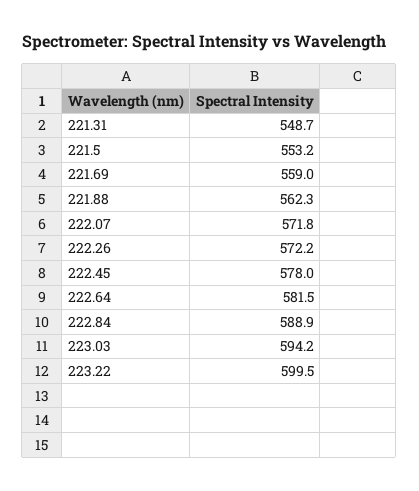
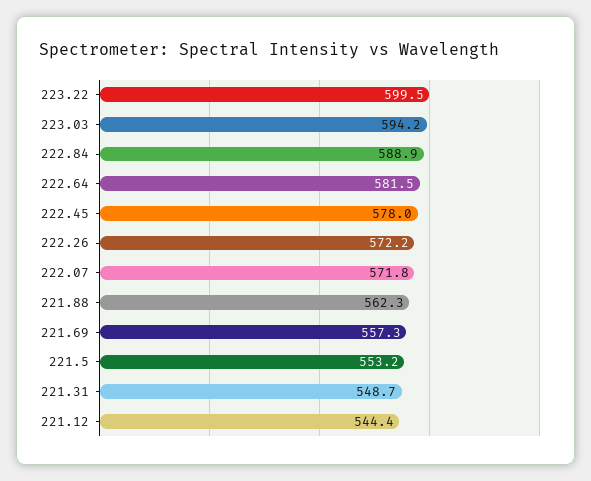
221.69: 559 -> 557.3
221.12: none -> 544.4

